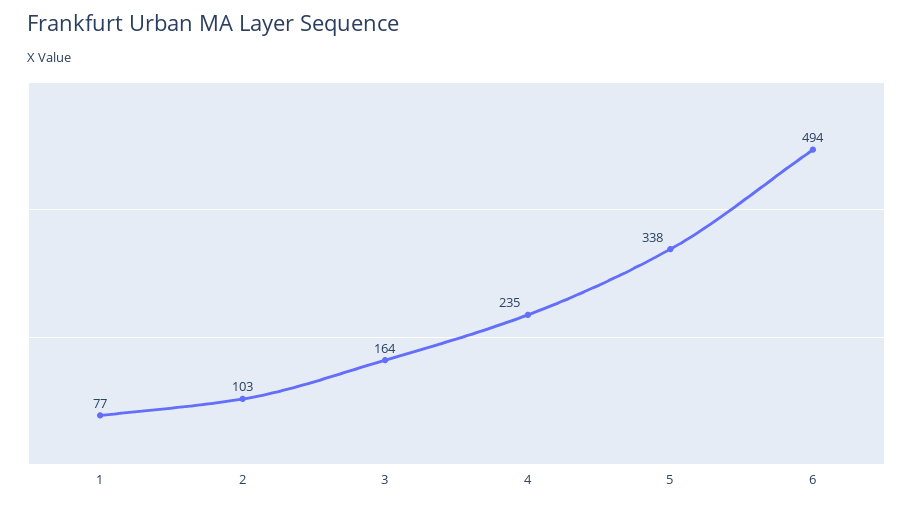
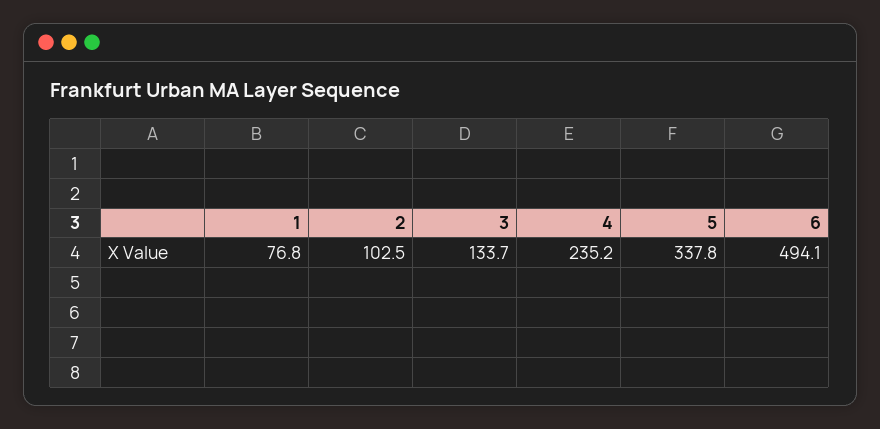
3: 164 -> 133.7

